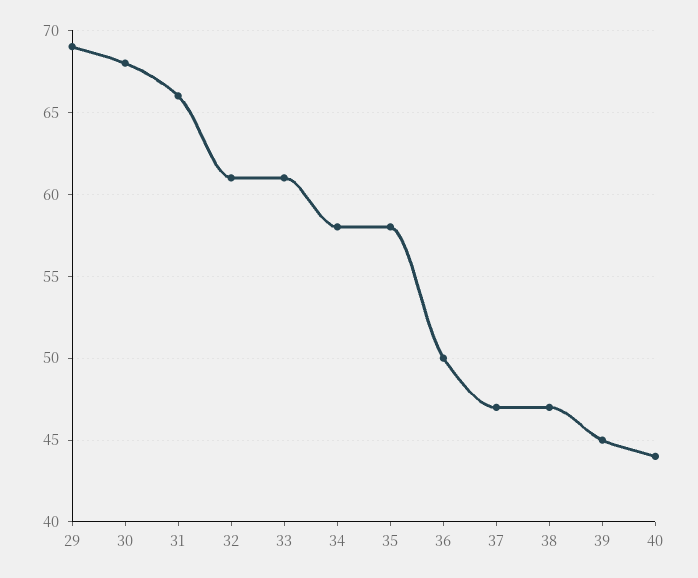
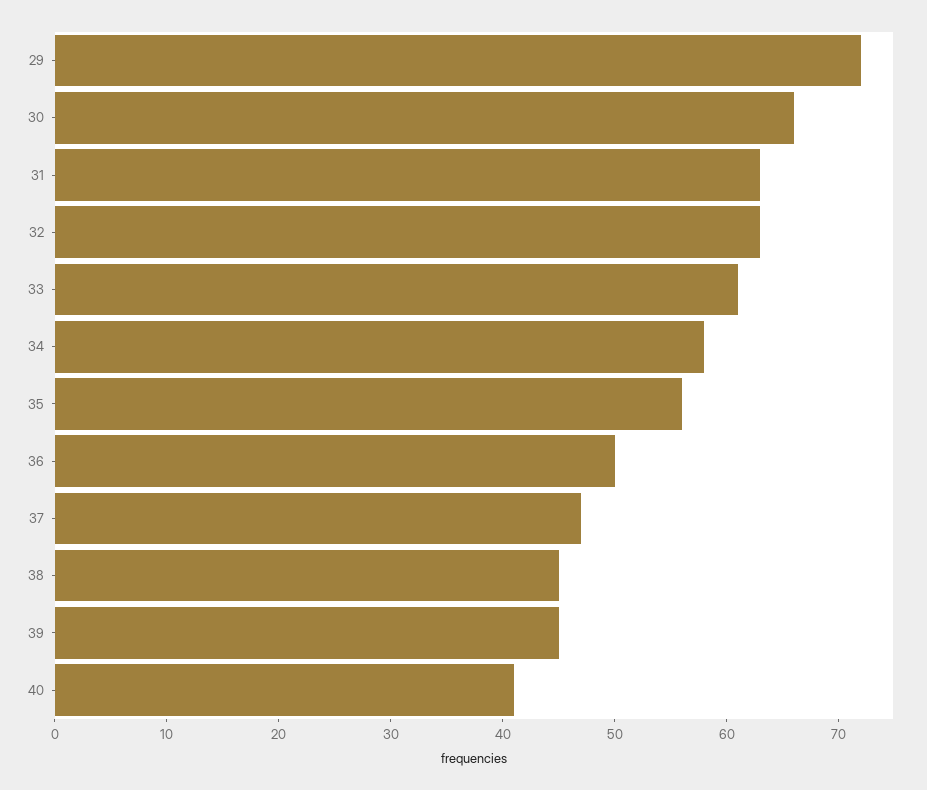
29: 69 -> 72
30: 68 -> 66
31: 66 -> 63
32: 61 -> 63
35: 58 -> 56
38: 47 -> 45
40: 44 -> 41

